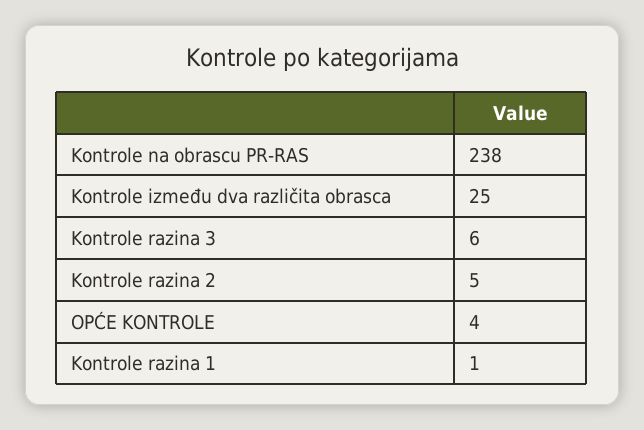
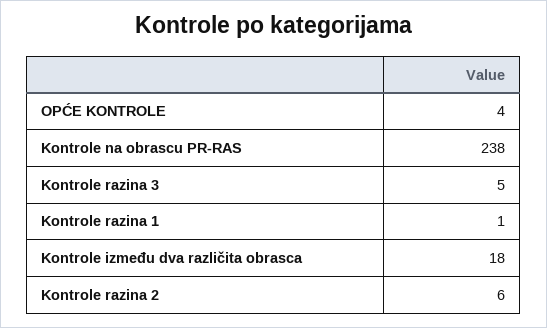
Kontrole između dva različita obrasca: 25 -> 18
Kontrole razina 3: 6 -> 5
Kontrole razina 2: 5 -> 6

